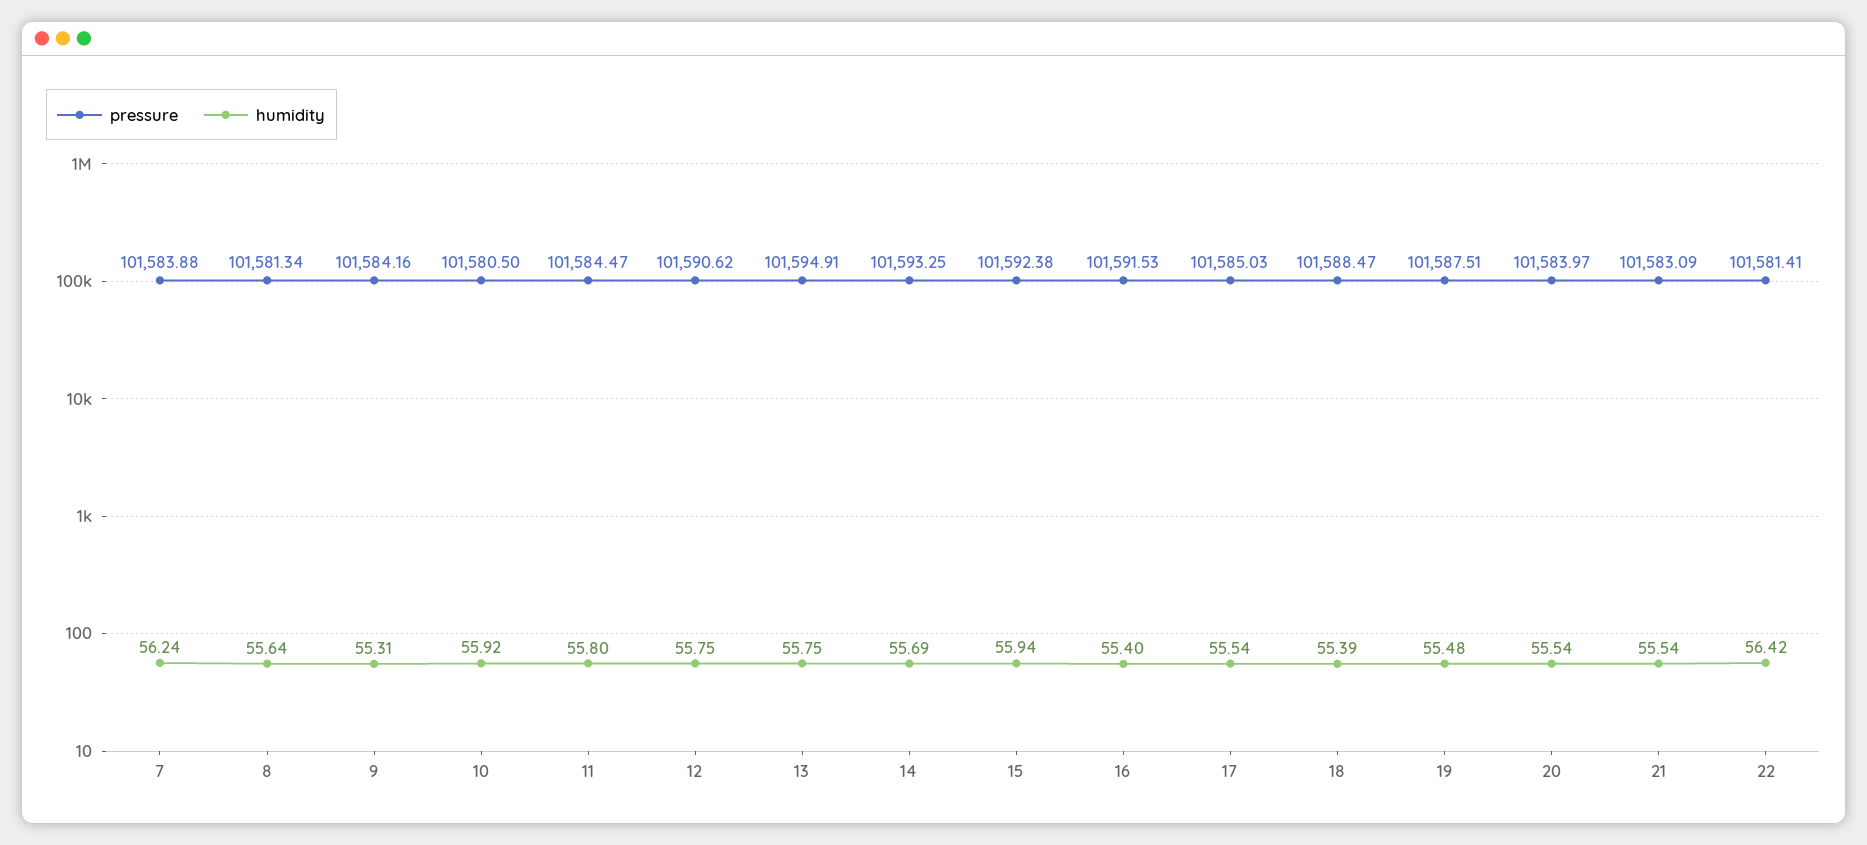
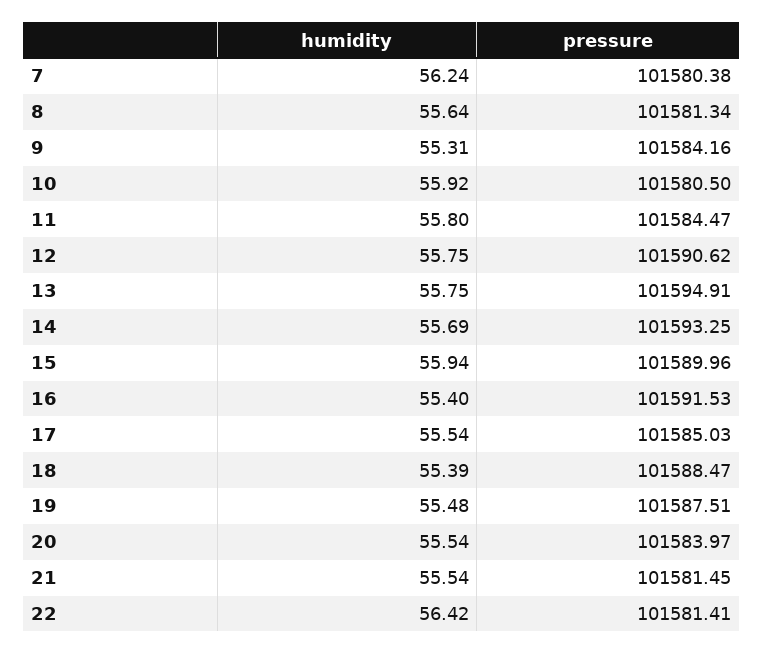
pressure, 7: 101583.88 -> 101580.38
pressure, 15: 101592.38 -> 101589.96
pressure, 21: 101583.09 -> 101581.45

